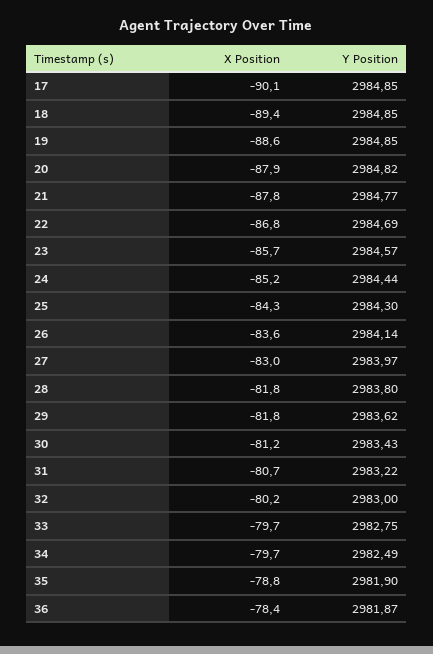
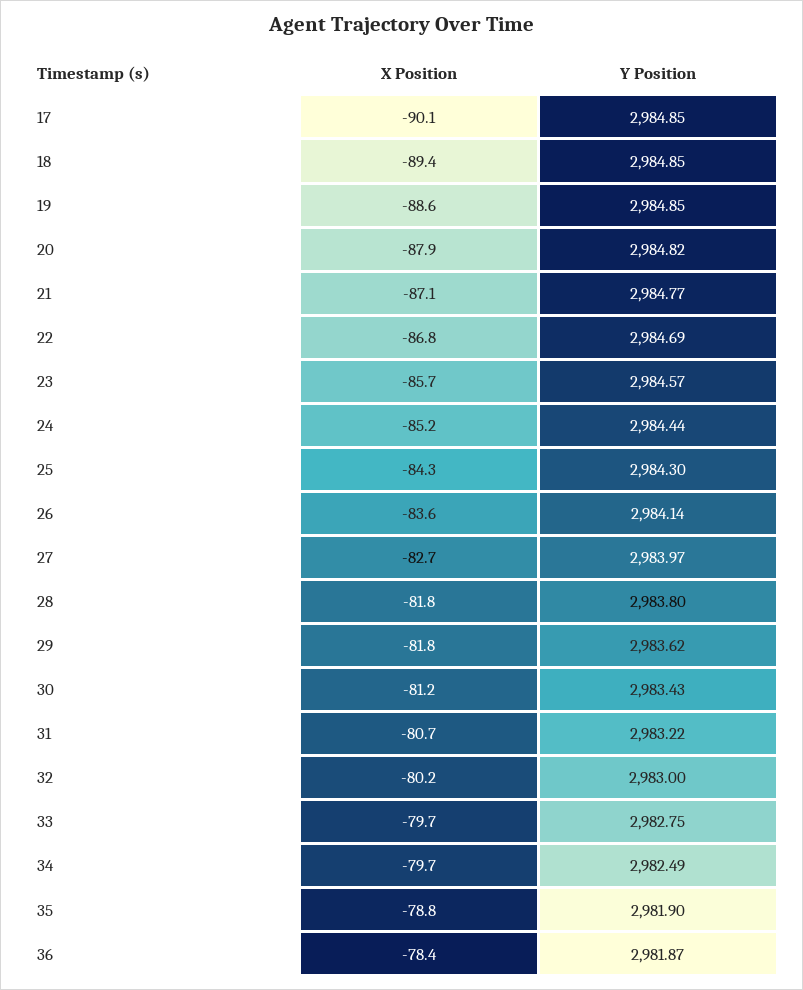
X Position, 21: -87.8 -> -87.1
X Position, 27: -83 -> -82.7

